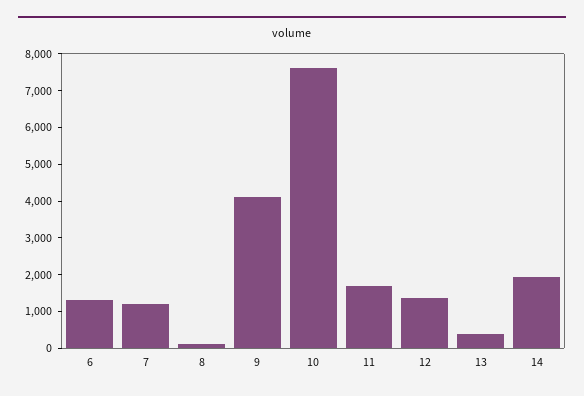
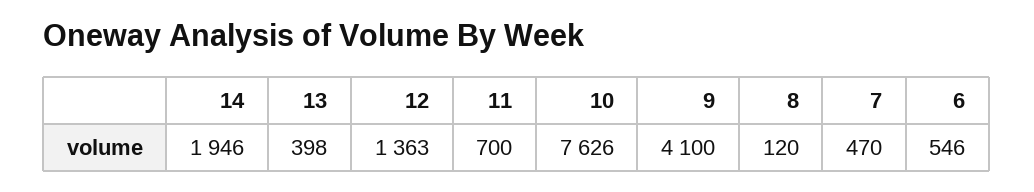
6: 1250 -> 546
7: 1250 -> 470
11: 1750 -> 700

